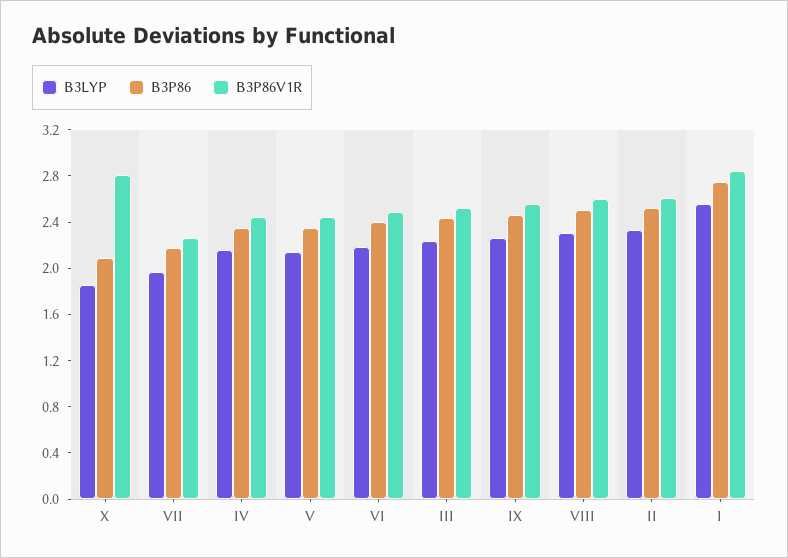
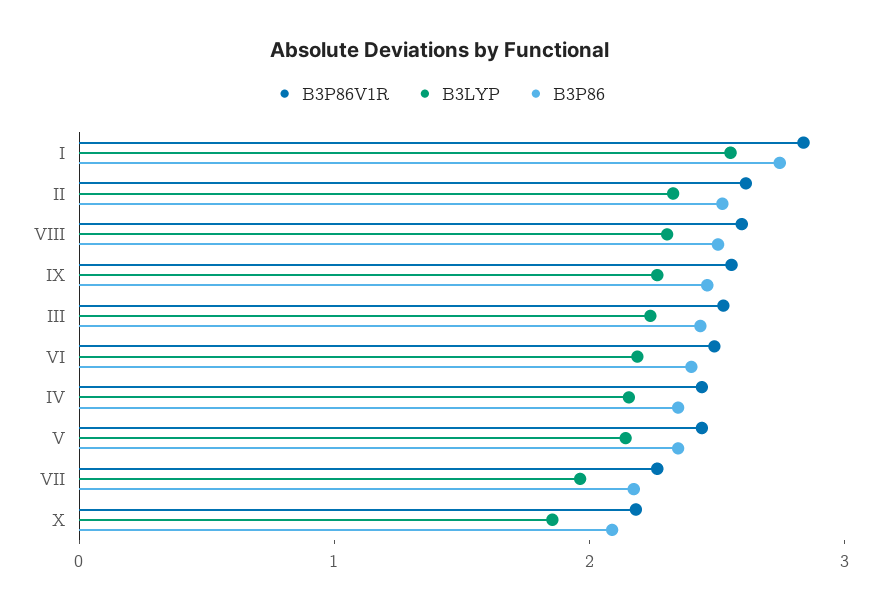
B3P86V1R, X: 2.8 -> 2.2

